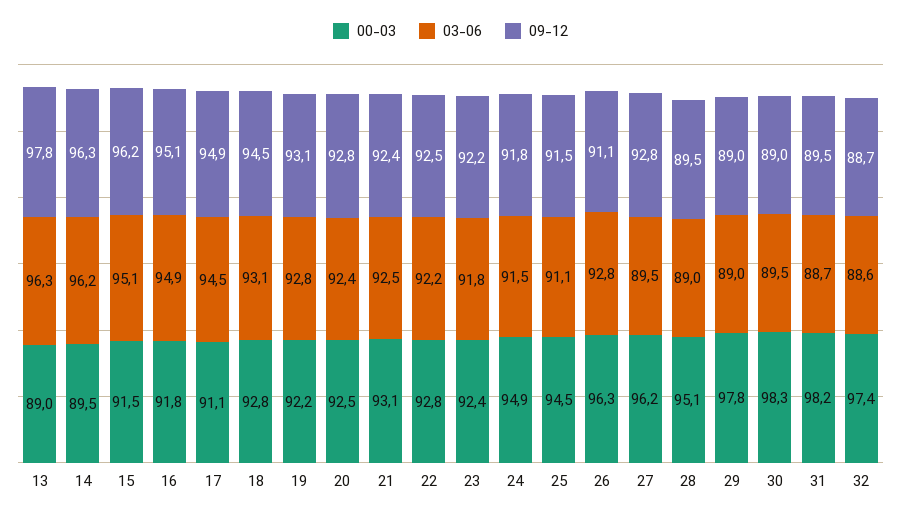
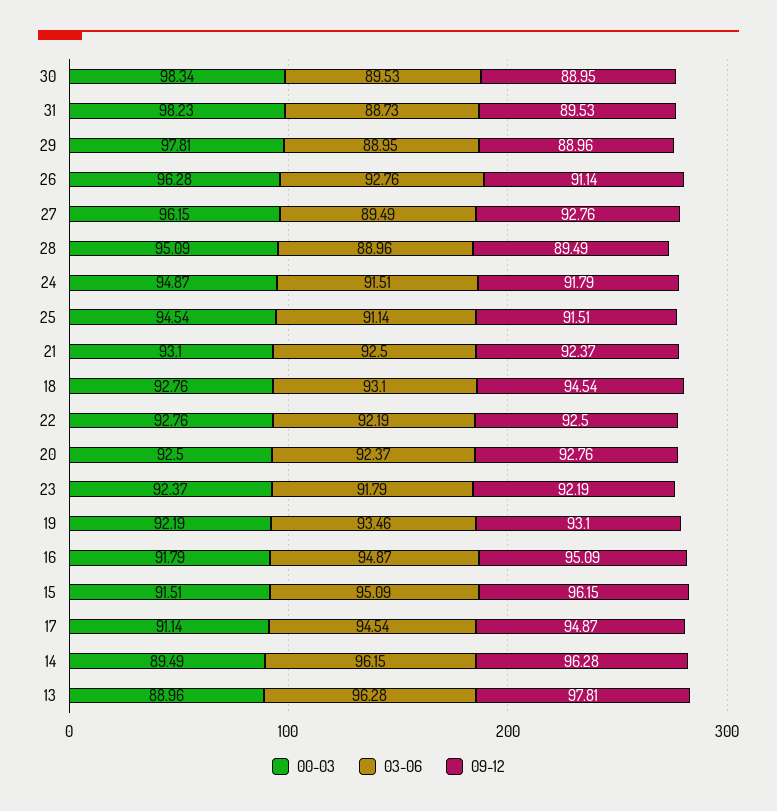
03-06, 19: 92.8 -> 93.46
00-03, 32: 97.4 -> none
03-06, 32: 88.6 -> none
09-12, 32: 88.7 -> none

